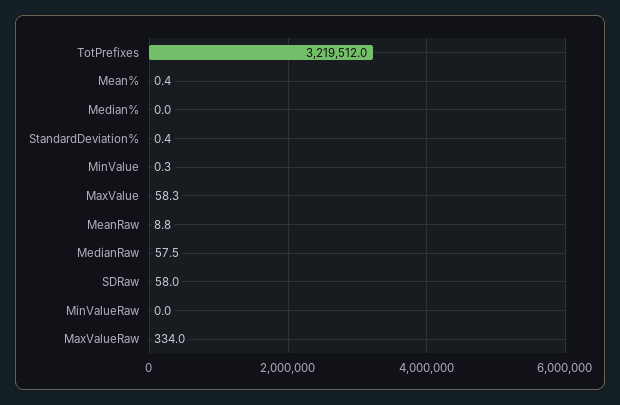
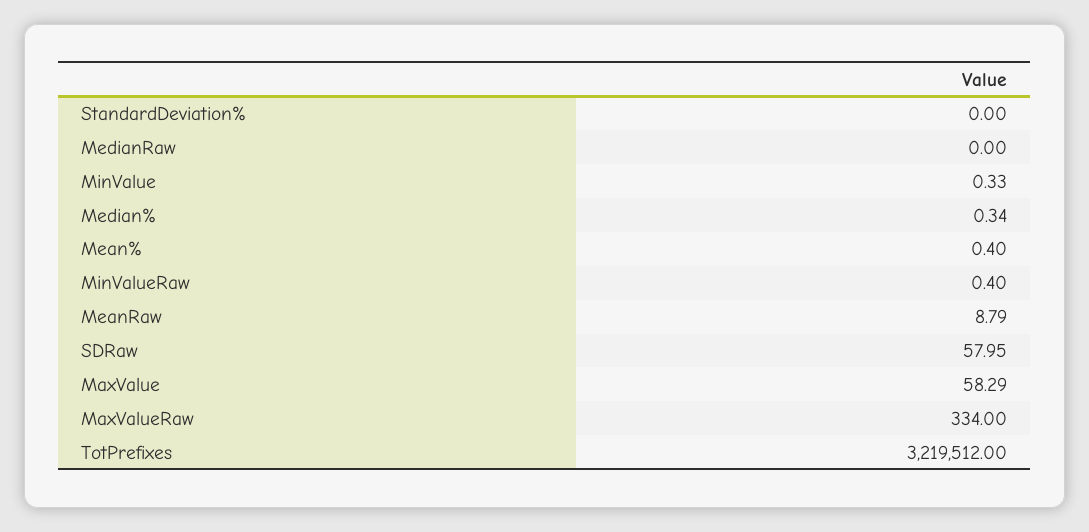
Median%: 0 -> 0.34
StandardDeviation%: 0.4 -> 0
MedianRaw: 57.5 -> 0
MinValueRaw: 0 -> 0.4

